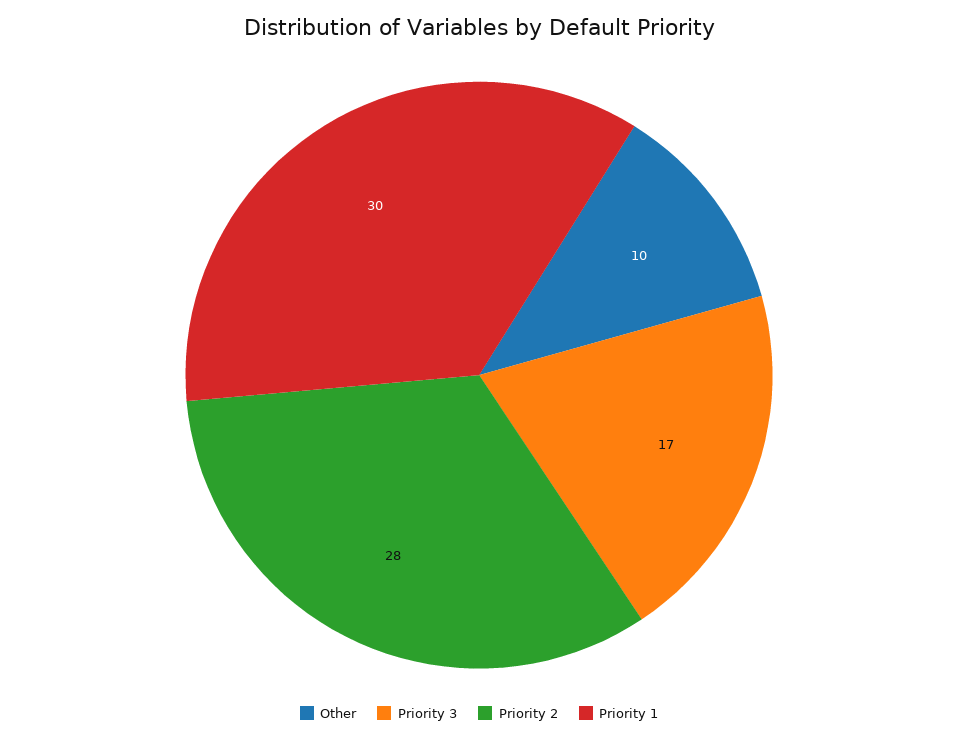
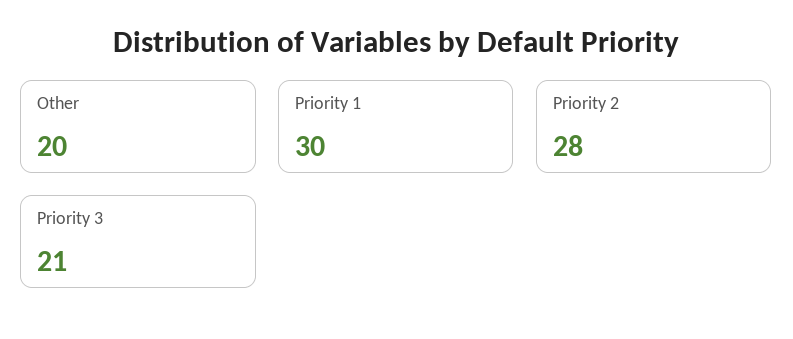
Other: 10 -> 20
Priority 3: 17 -> 21

